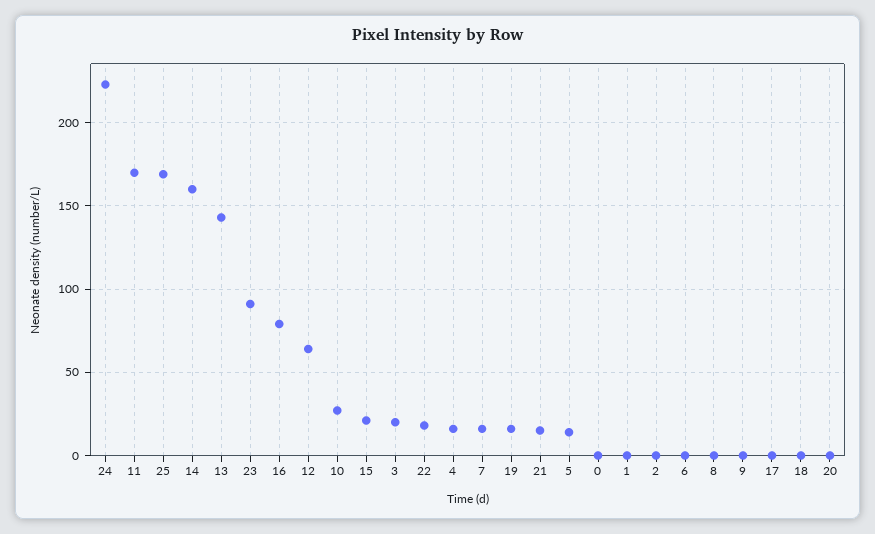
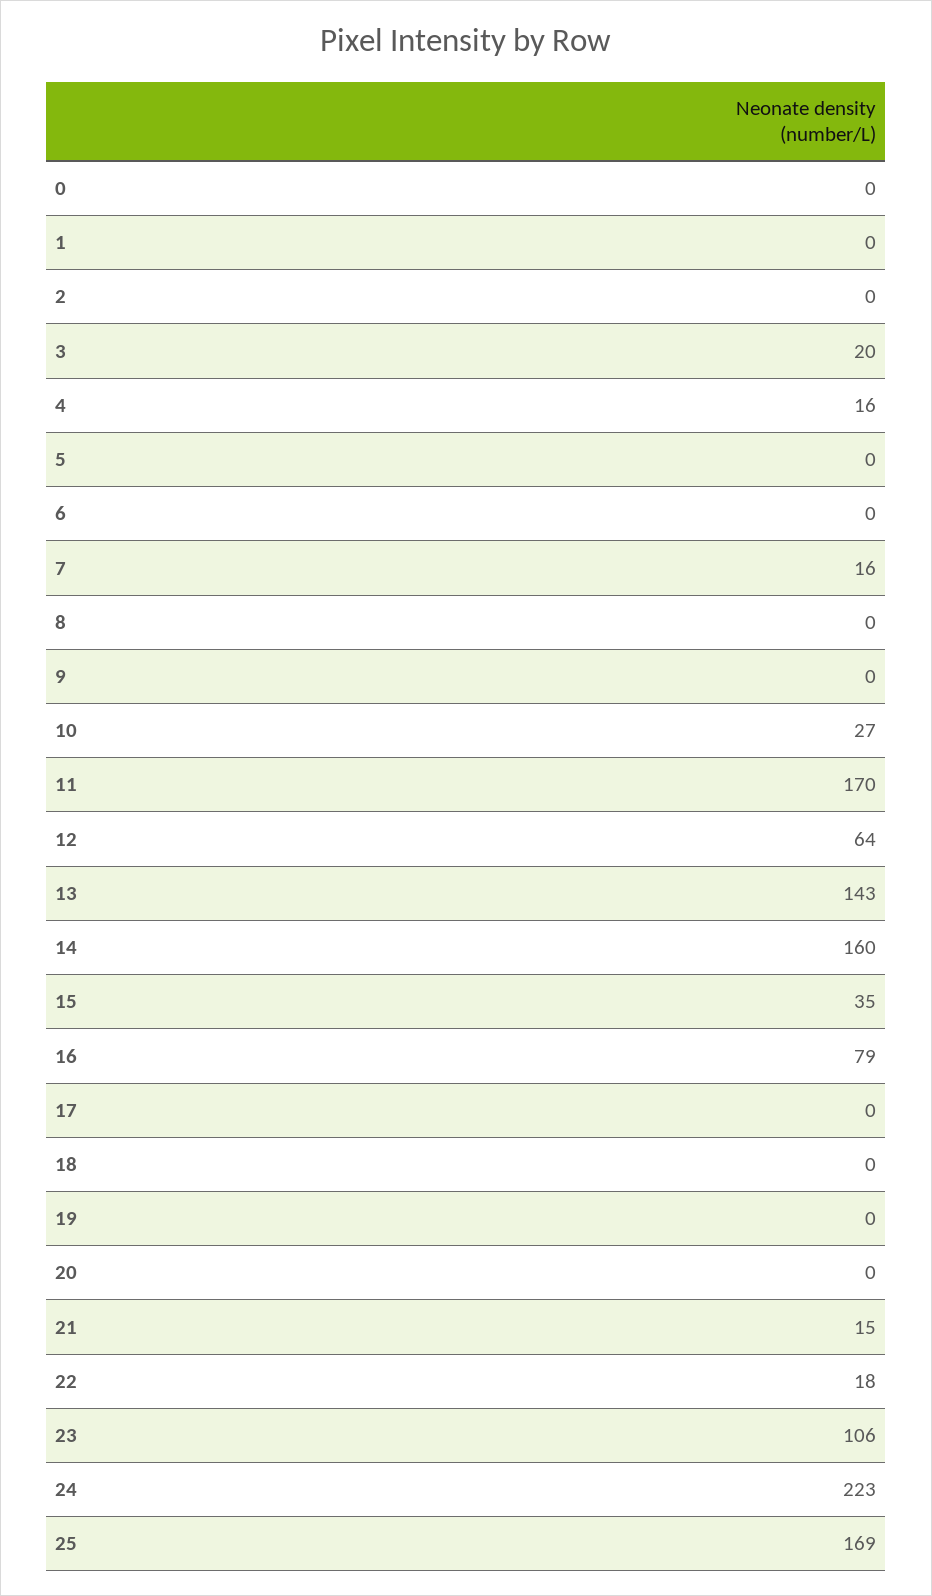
23: 90 -> 106
15: 20 -> 35
19: 15 -> 0
5: 15 -> 0

